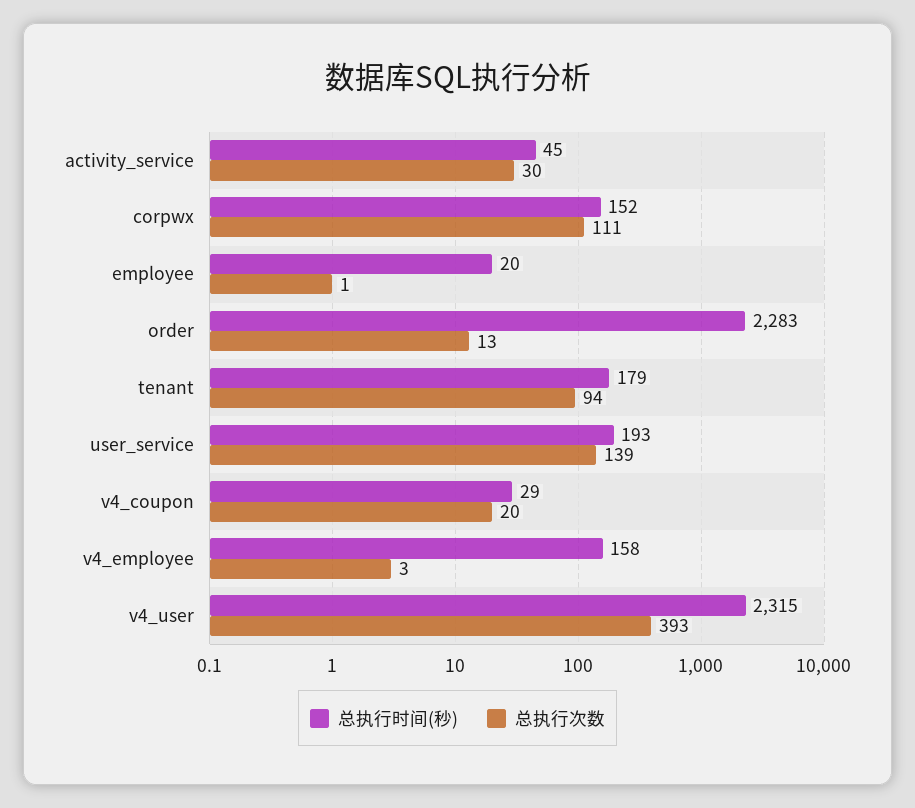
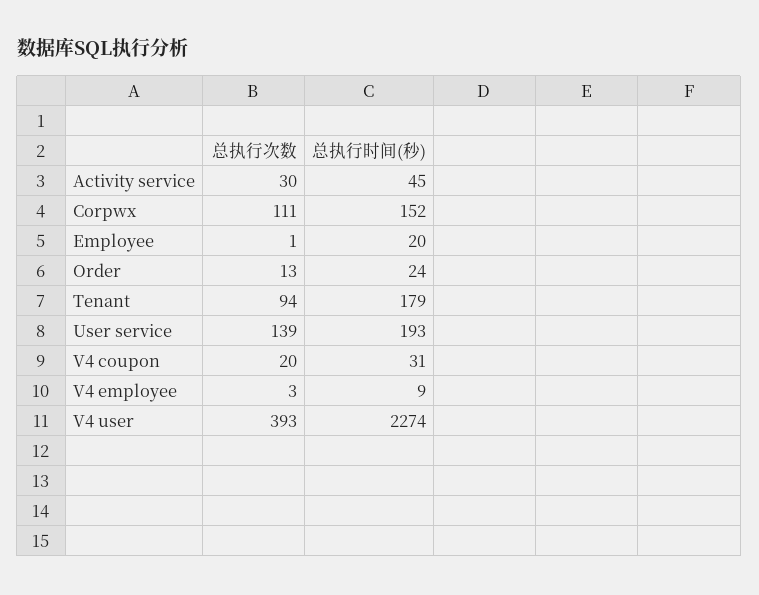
总执行时间(秒), order: 2283 -> 24
总执行时间(秒), v4_coupon: 29 -> 31
总执行时间(秒), v4_employee: 158 -> 9
总执行时间(秒), v4_user: 2315 -> 2274

